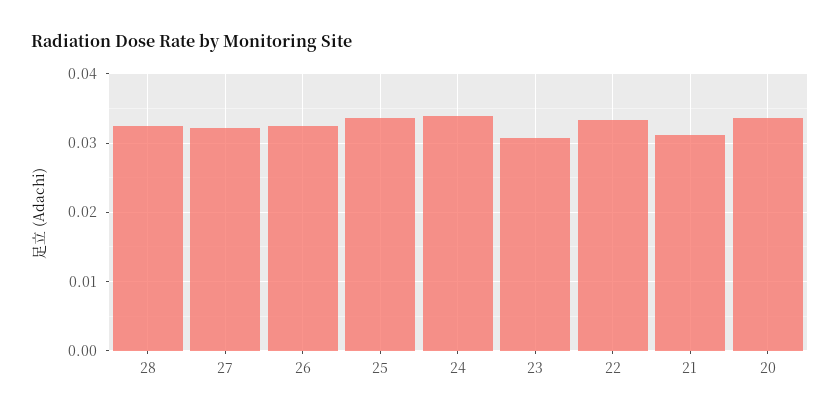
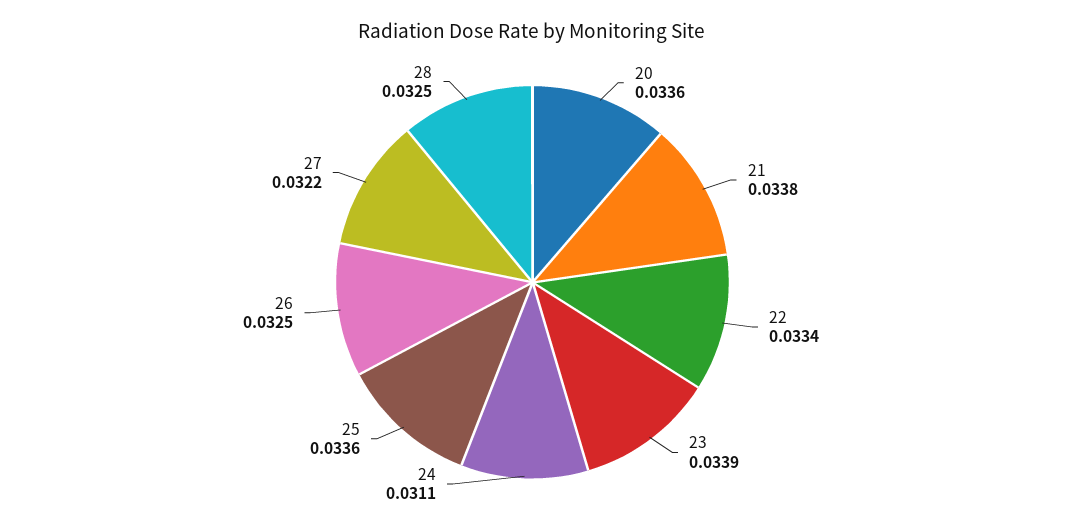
24: 0.034 -> 0.0311
23: 0.031 -> 0.0339
21: 0.031 -> 0.0338

